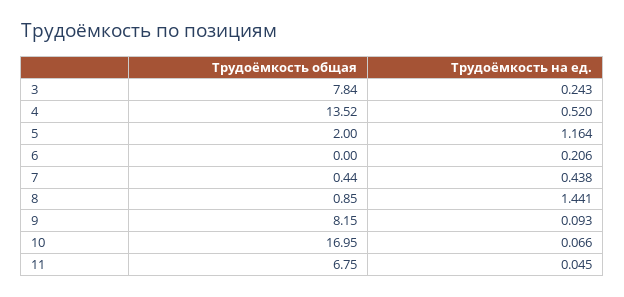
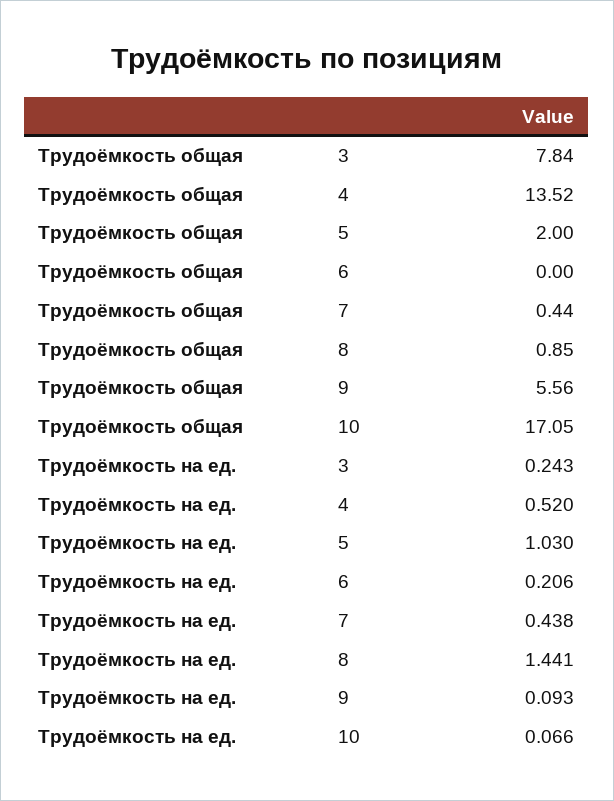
Трудоёмкость на ед., 5: 1.164 -> 1.03
Трудоёмкость общая, 9: 8.15 -> 5.56
Трудоёмкость общая, 10: 16.95 -> 17.05
Трудоёмкость общая, 11: 6.75 -> none
Трудоёмкость на ед., 11: 0.045 -> none

